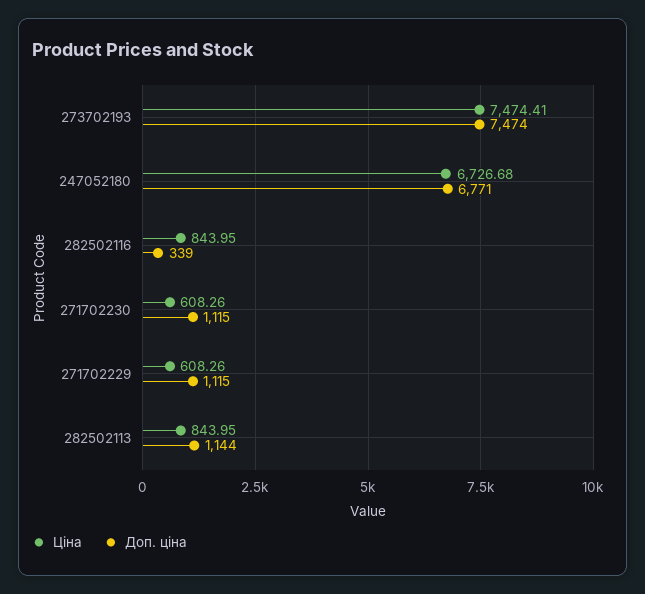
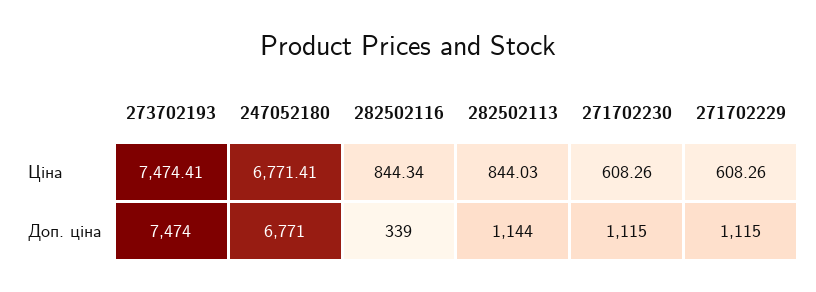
Ціна, 247052180: 6726.68 -> 6771.41
Ціна, 282502116: 843.95 -> 844.34
Ціна, 282502113: 843.95 -> 844.03

